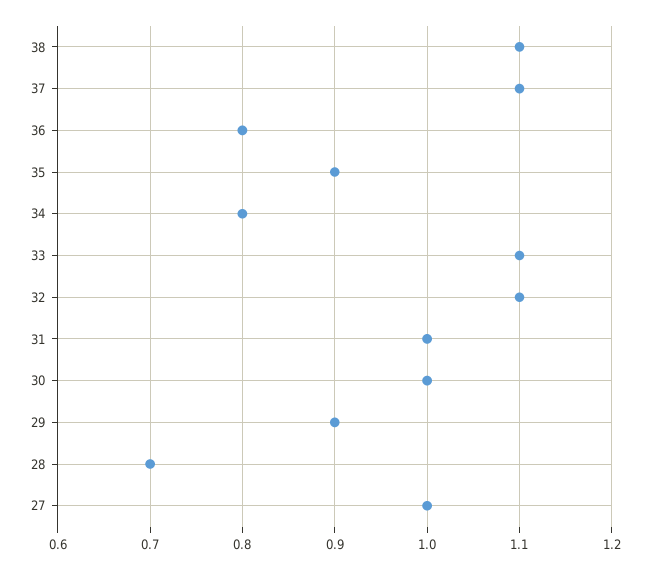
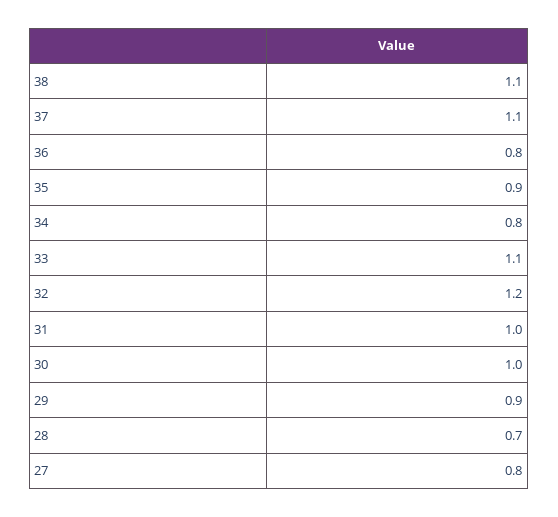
32: 1.1 -> 1.2
27: 1 -> 0.8

